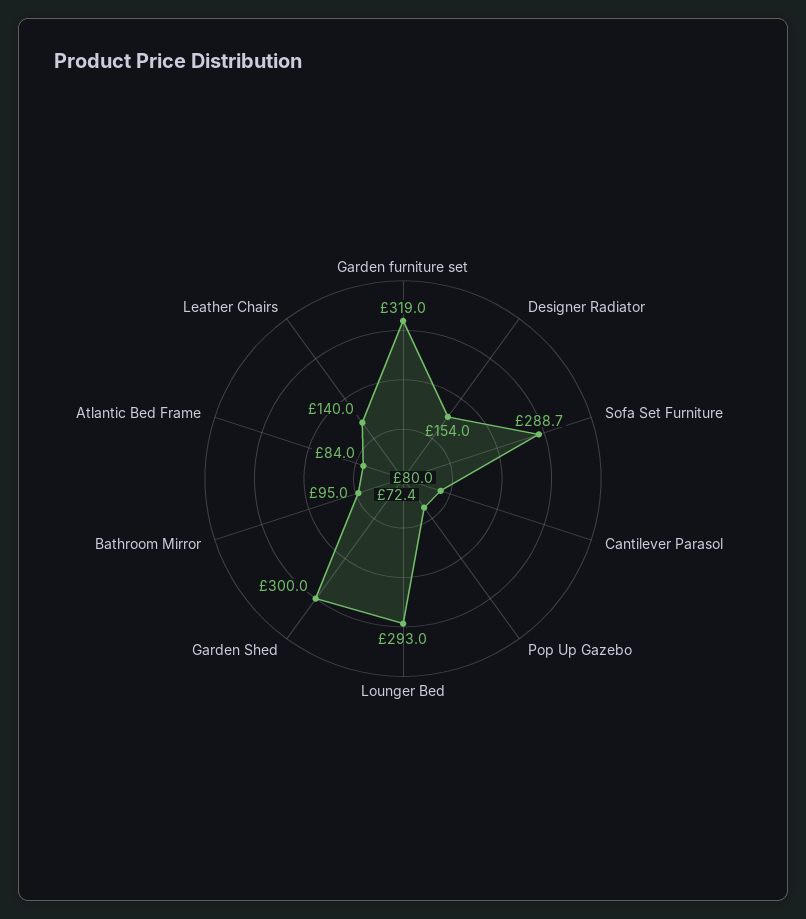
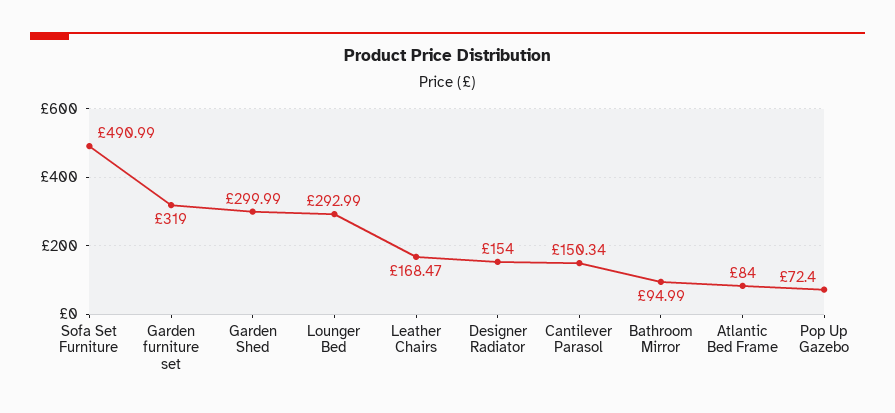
Sofa Set Furniture: 288.7 -> 490.99
Cantilever Parasol: 80 -> 150.34
Leather Chairs: 140 -> 168.47

